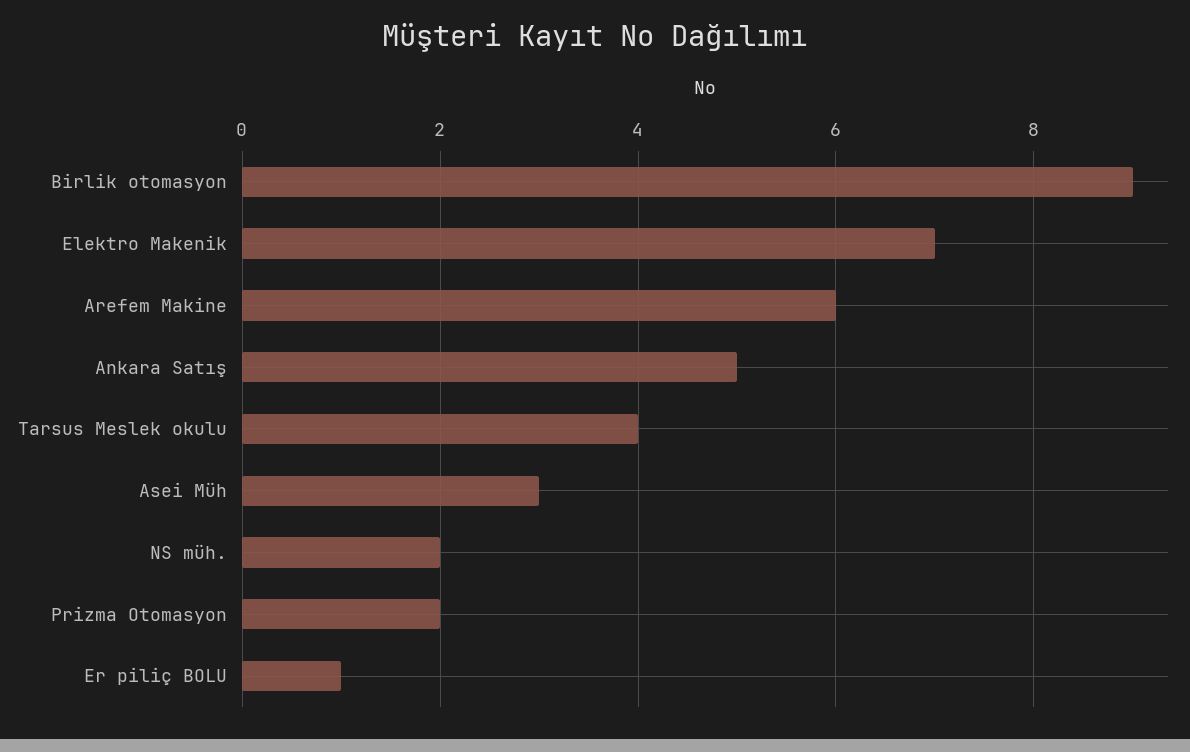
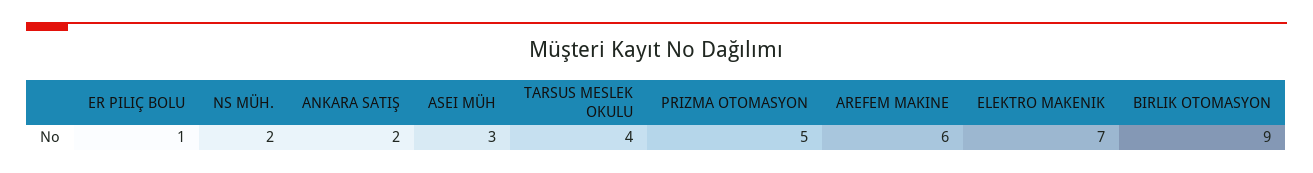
Ankara Satış: 5 -> 2
Prizma Otomasyon: 2 -> 5

